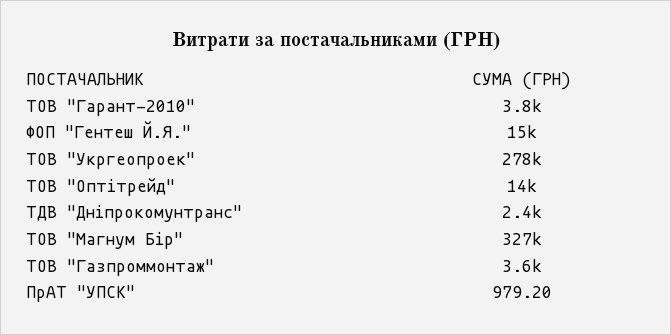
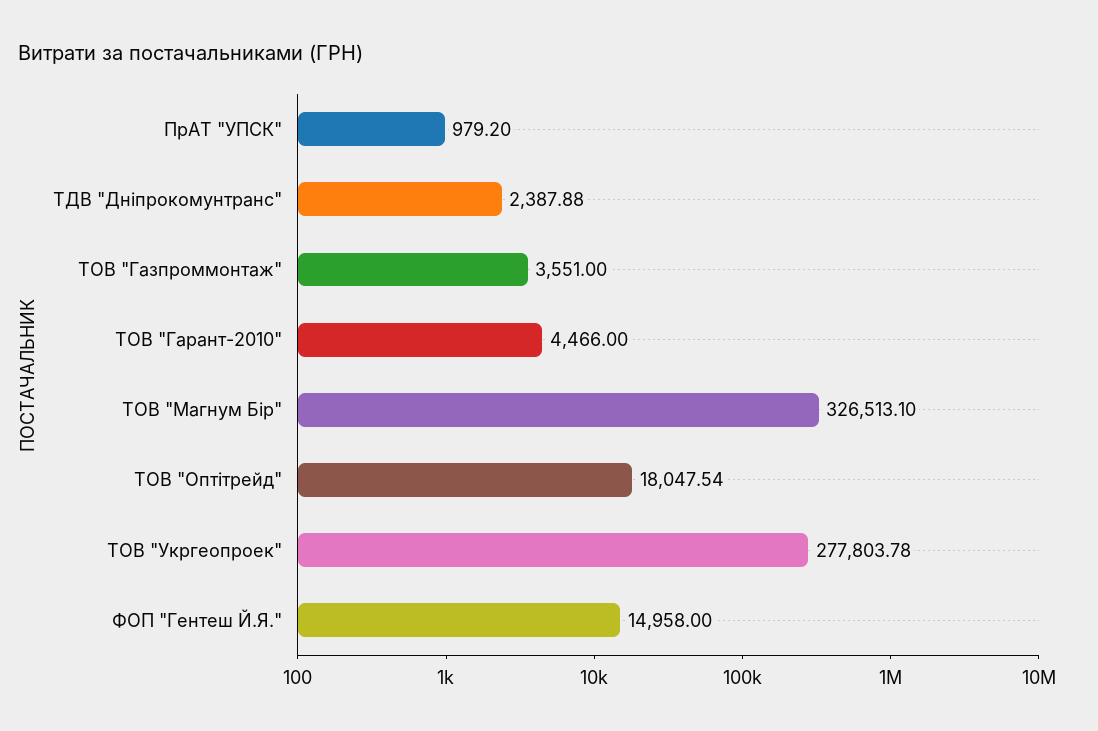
ТОВ "Гарант-2010": 3800 -> 4466
ТОВ "Оптітрейд": 14000 -> 18047.54

